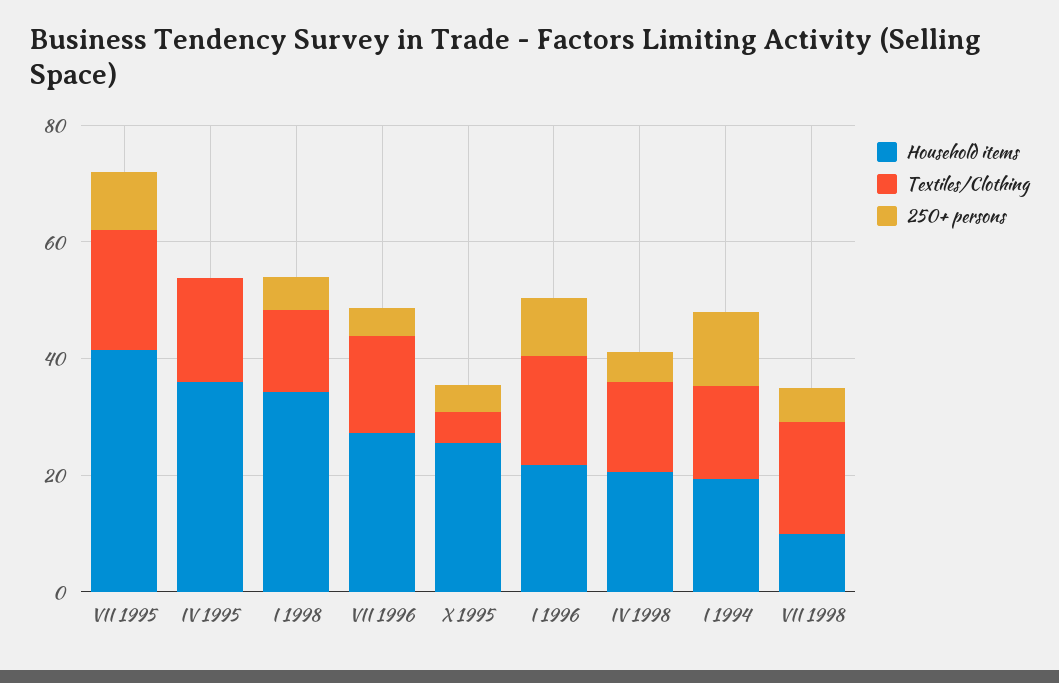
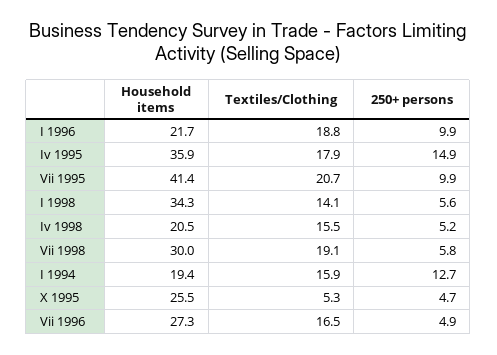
250+ persons, IV 1995: 0 -> 14.9
Household items, VII 1998: 10 -> 30

